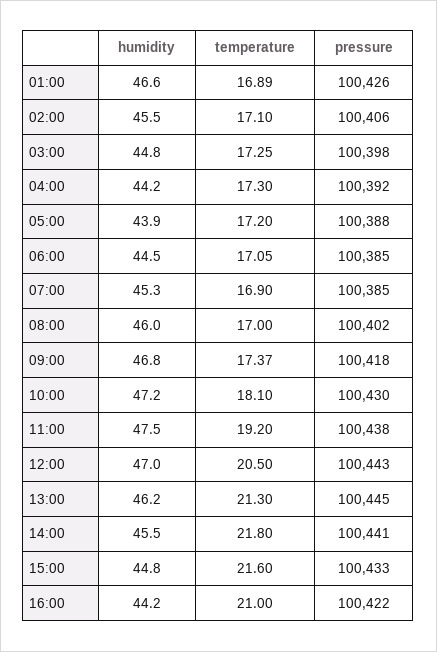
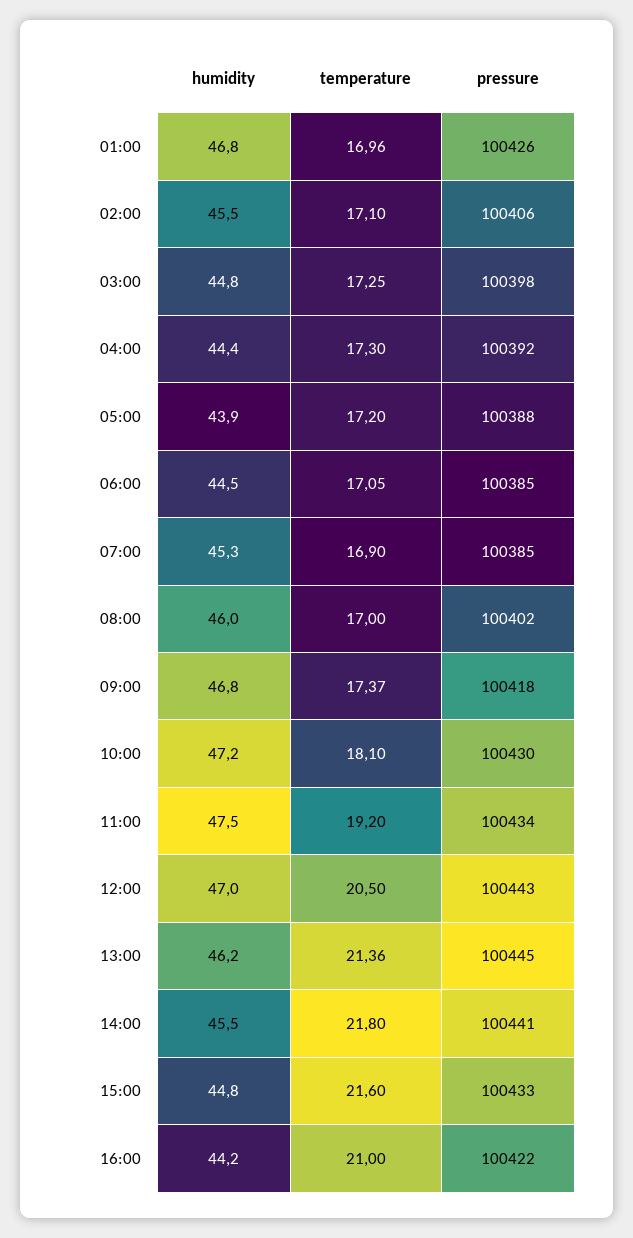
humidity, 01:00: 46.6 -> 46.8
temperature, 01:00: 16.89 -> 16.96
humidity, 04:00: 44.2 -> 44.4
pressure, 11:00: 100438 -> 100434
temperature, 13:00: 21.3 -> 21.36

